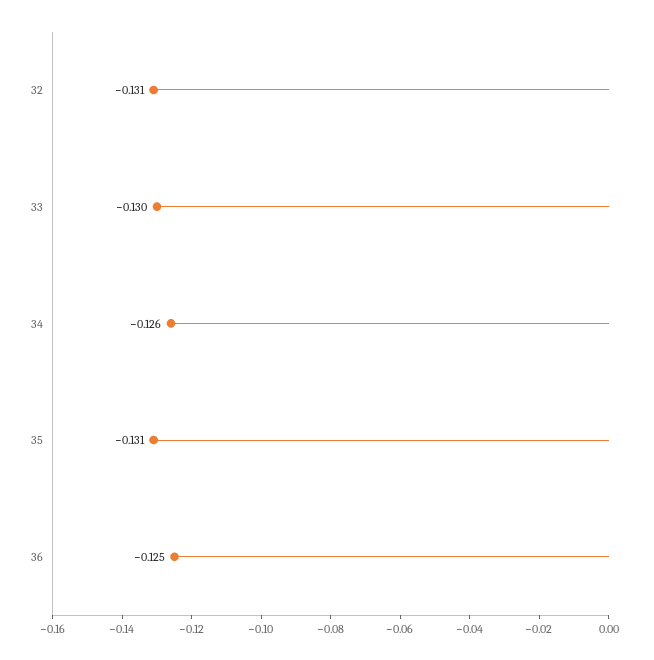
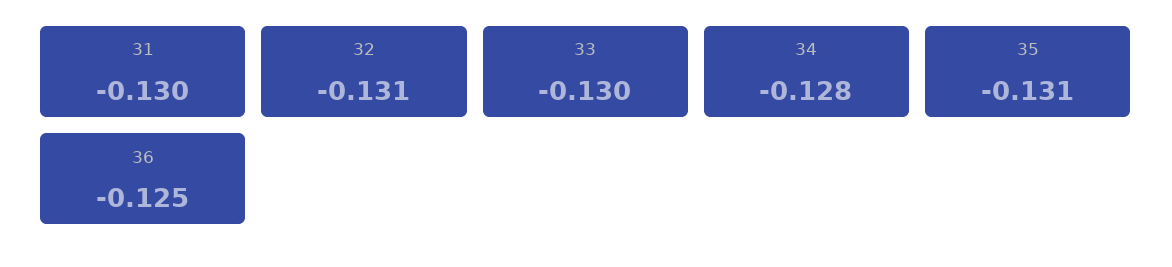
34: -0.126 -> -0.128
31: none -> -0.13

